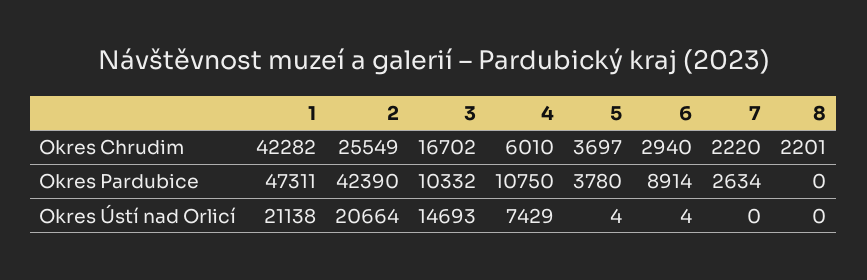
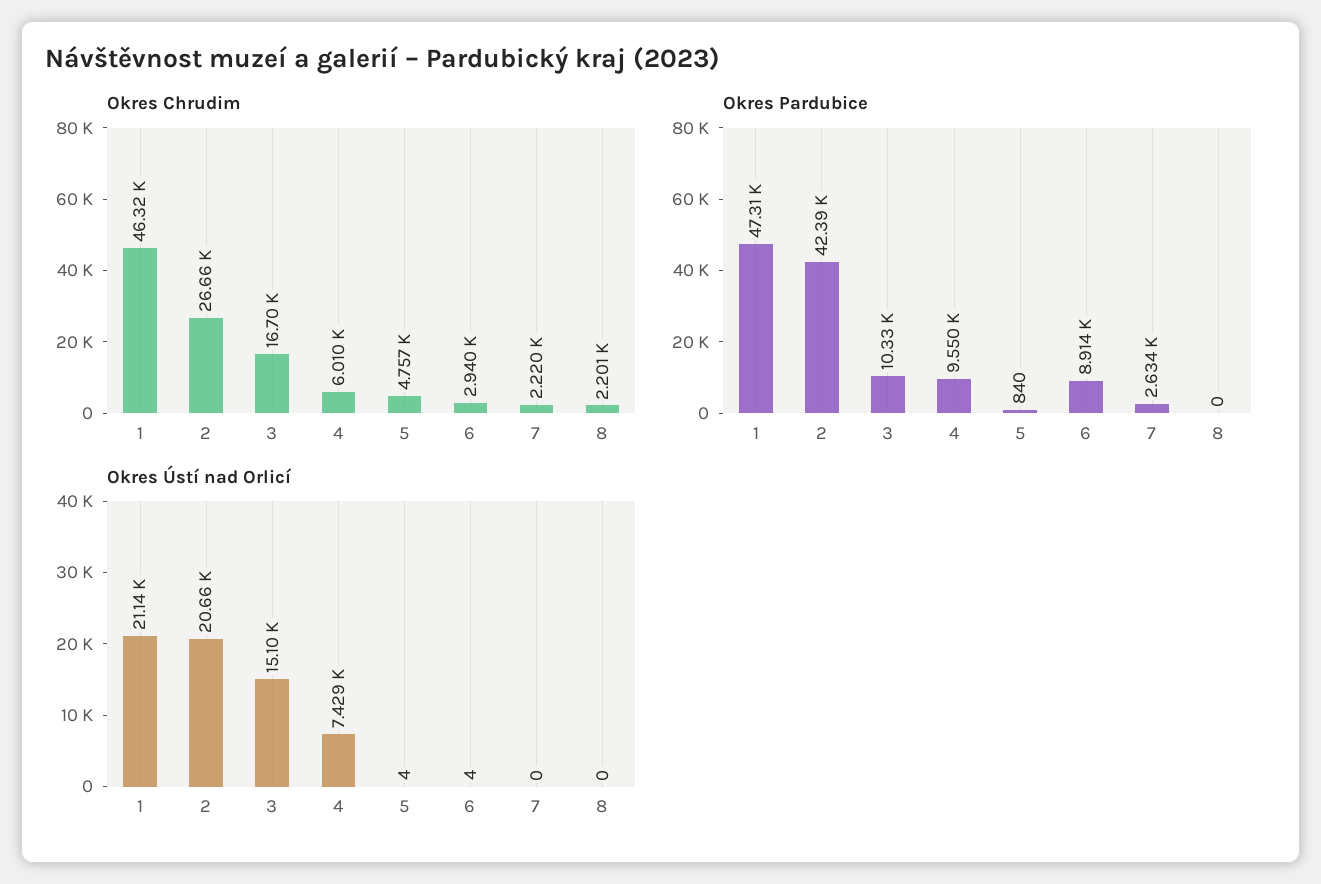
Okres Chrudim, 1: 42282 -> 46320
Okres Chrudim, 2: 25549 -> 26660
Okres Chrudim, 5: 3697 -> 4757
Okres Pardubice, 4: 10750 -> 9550
Okres Pardubice, 5: 3780 -> 840
Okres Ústí nad Orlicí, 3: 14693 -> 15100

